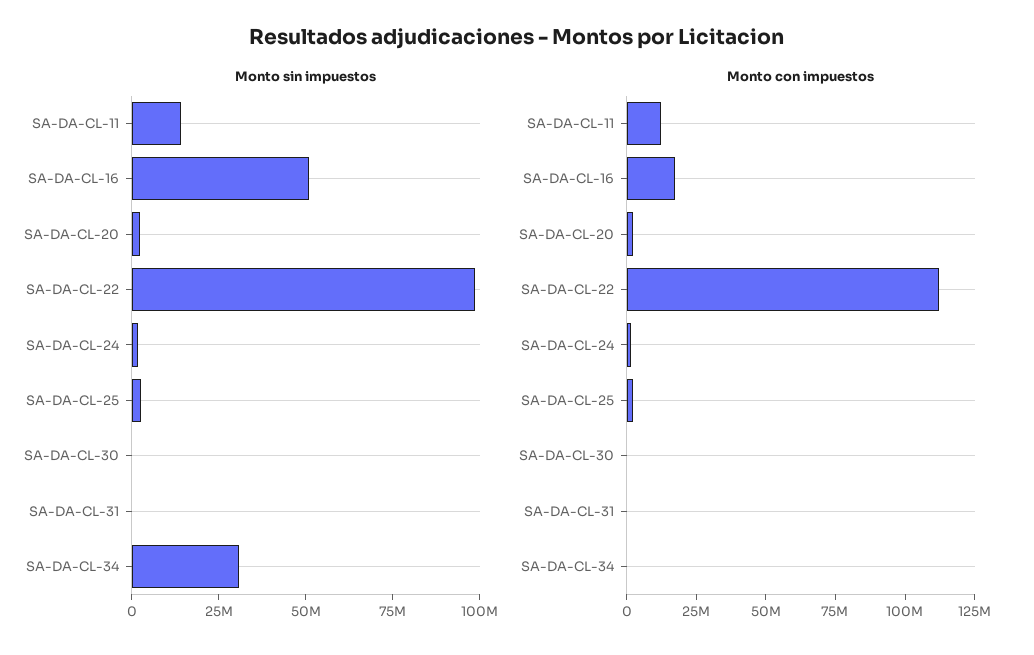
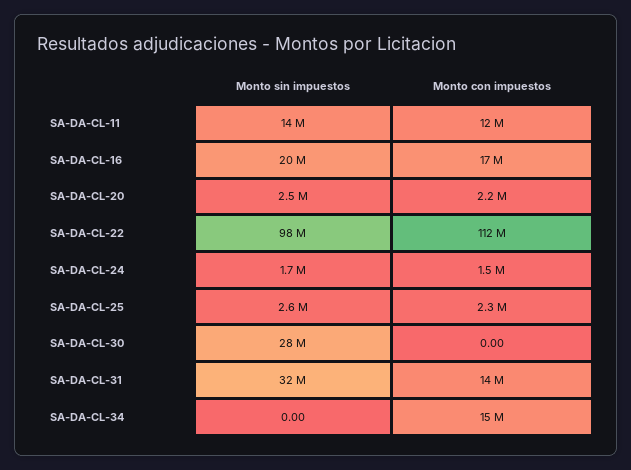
Monto sin impuestos, SA-DA-CL-16: 50000000 -> 20000000
Monto sin impuestos, SA-DA-CL-30: 0 -> 28000000
Monto sin impuestos, SA-DA-CL-31: 0 -> 32000000
Monto sin impuestos, SA-DA-CL-34: 30000000 -> 0
Monto con impuestos, SA-DA-CL-31: 0 -> 14000000
Monto con impuestos, SA-DA-CL-34: 0 -> 15000000

